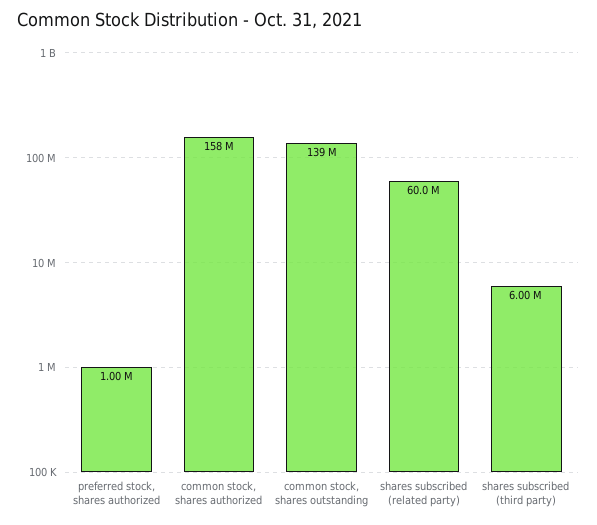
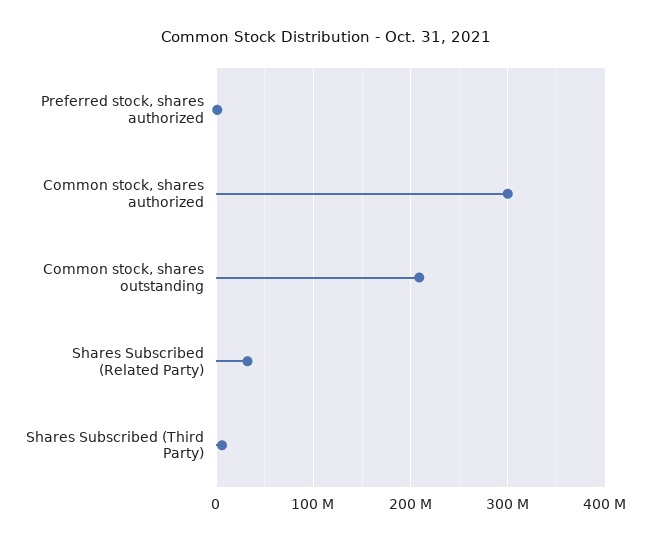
common stock, shares authorized: 158000000 -> 300000000
common stock, shares outstanding: 139000000 -> 210000000
shares subscribed (related party): 60000000 -> 30000000

